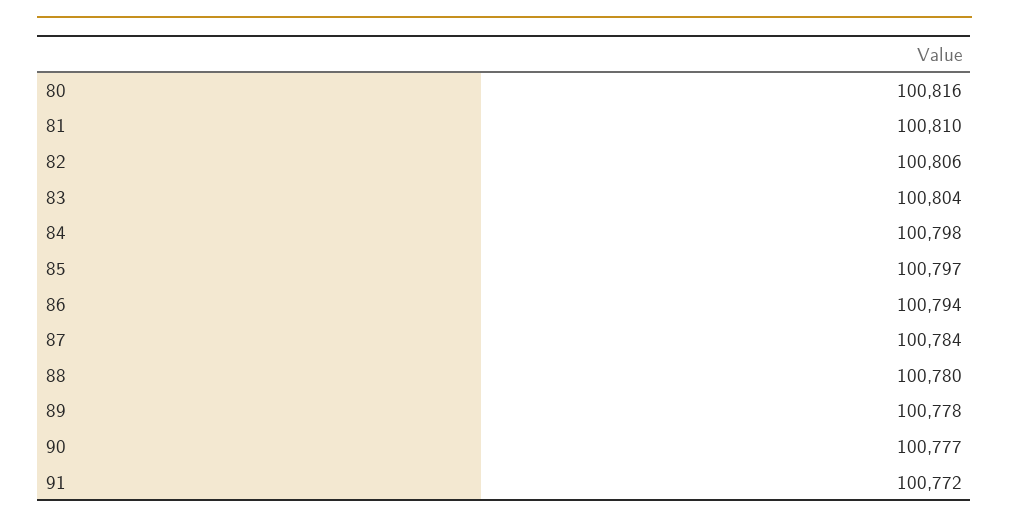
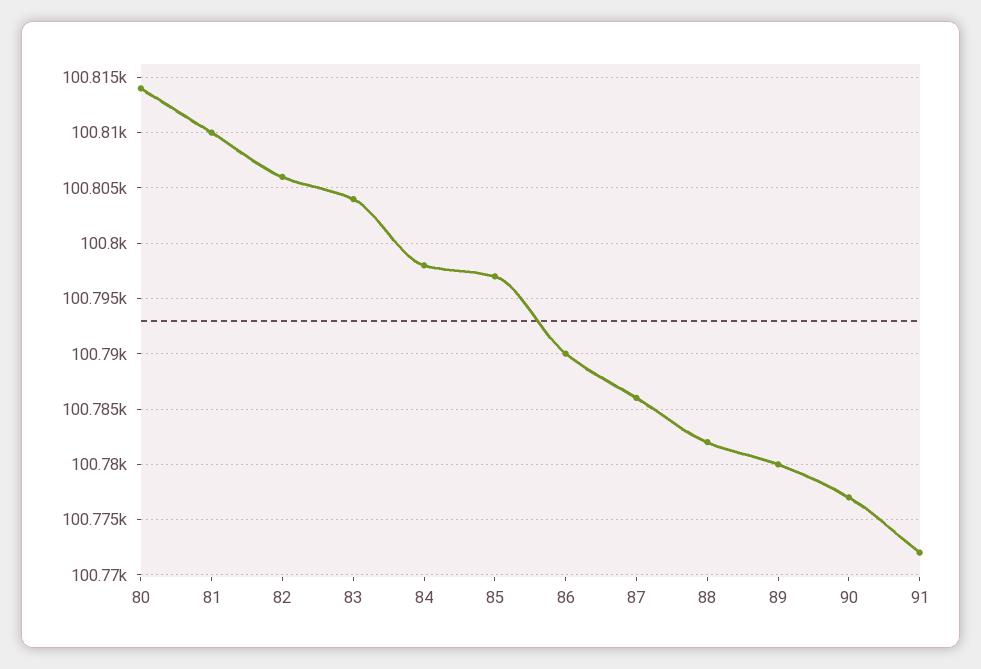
80: 100816 -> 100814
86: 100794 -> 100790
87: 100784 -> 100786
88: 100780 -> 100782
89: 100778 -> 100780

